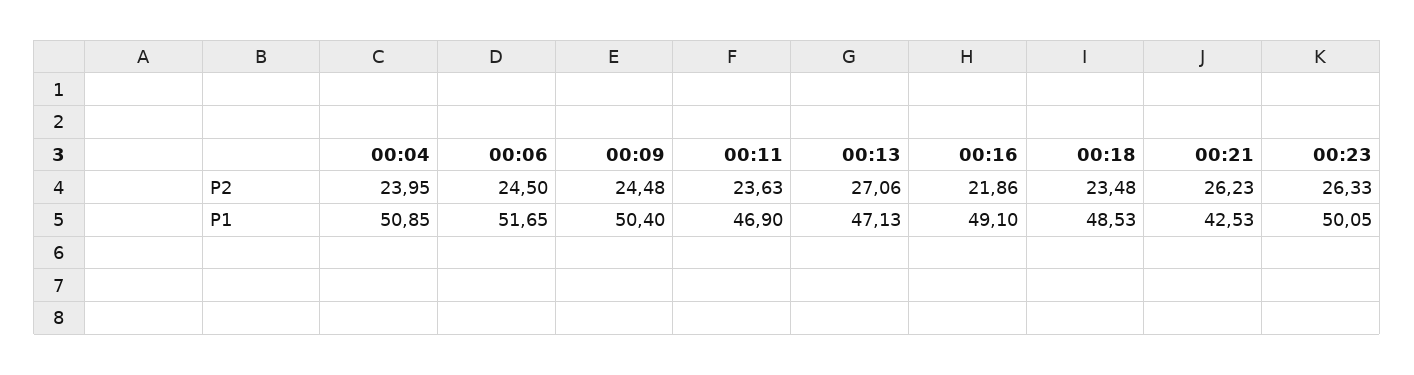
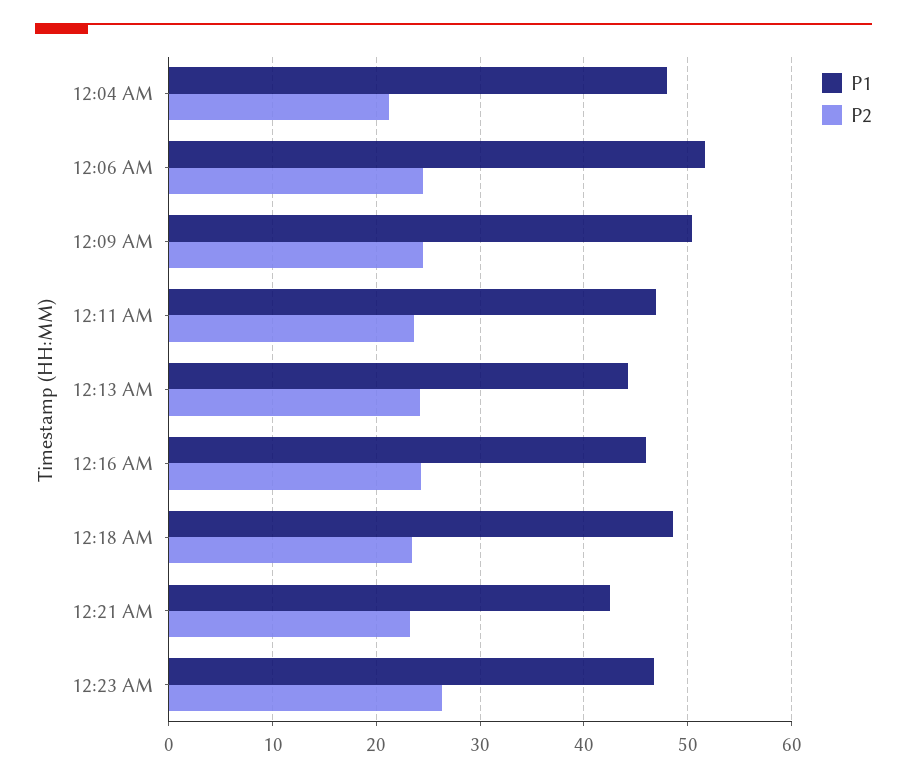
P2, 00:04: 23.95 -> 21
P2, 00:13: 27.06 -> 24
P2, 00:16: 21.86 -> 24
P2, 00:21: 26.23 -> 23
P1, 00:04: 50.85 -> 48
P1, 00:13: 47.13 -> 44
P1, 00:16: 49.1 -> 46
P1, 00:23: 50.05 -> 47

